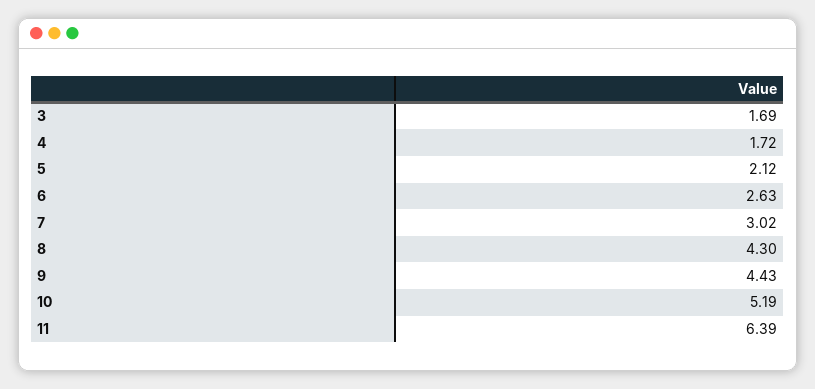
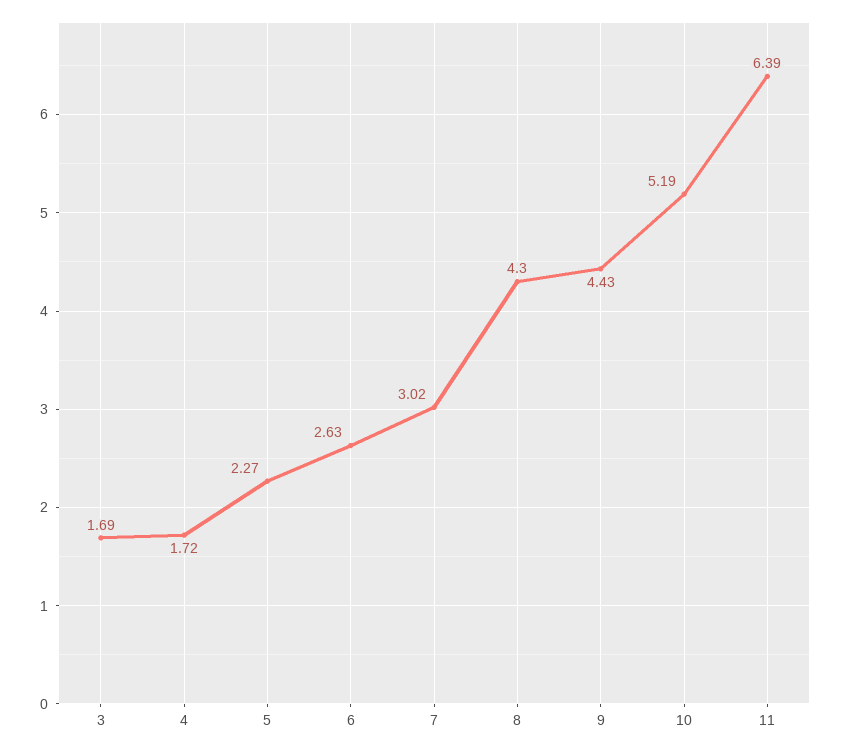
5: 2.12 -> 2.27

